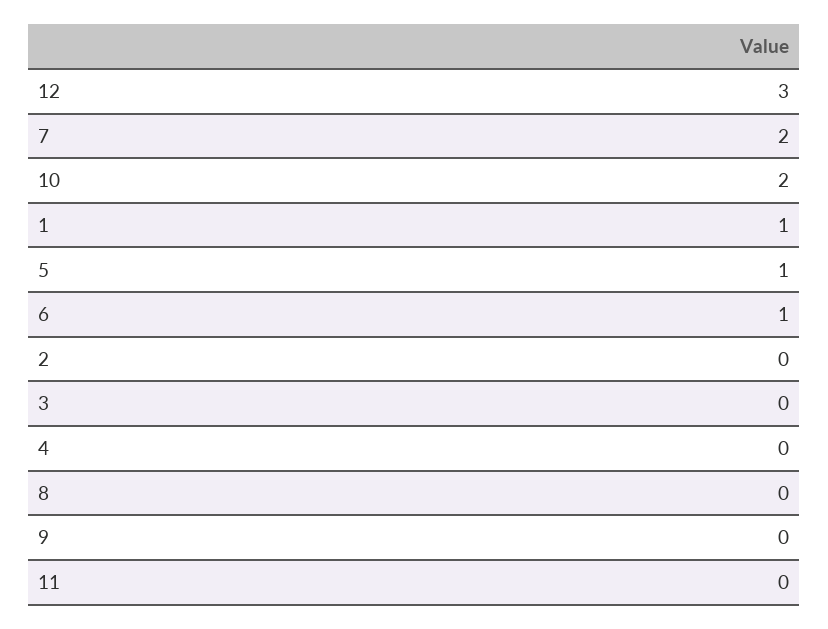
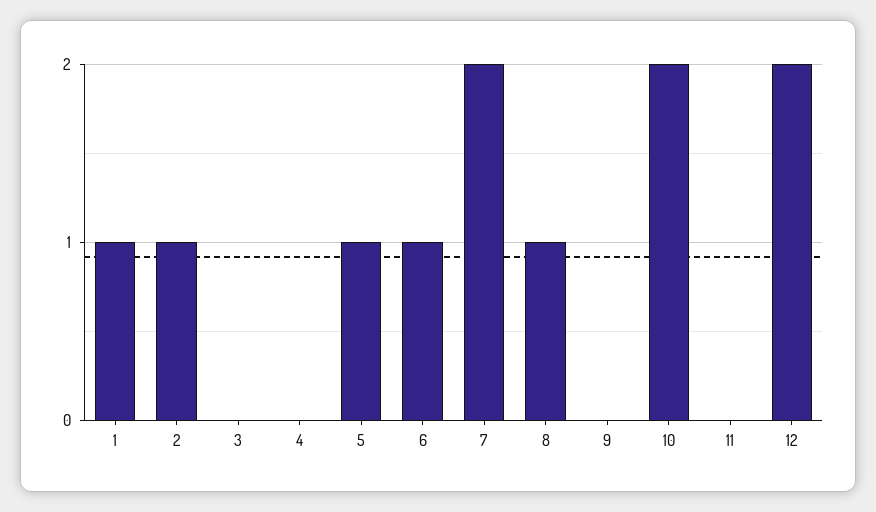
12: 3 -> 2
2: 0 -> 1
8: 0 -> 1

